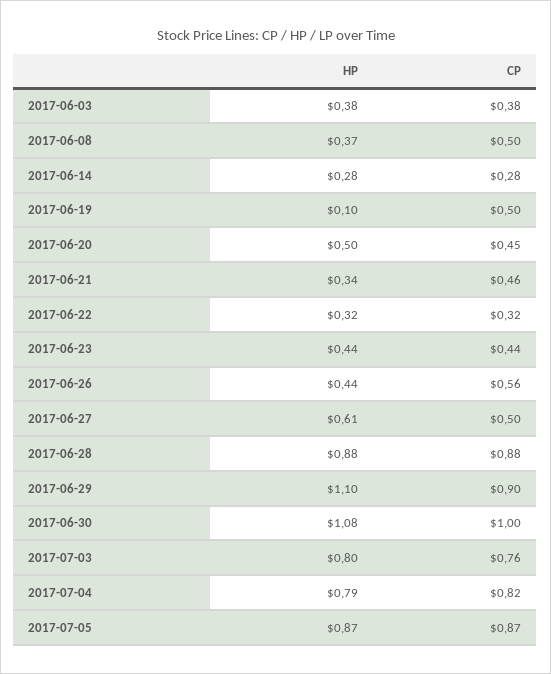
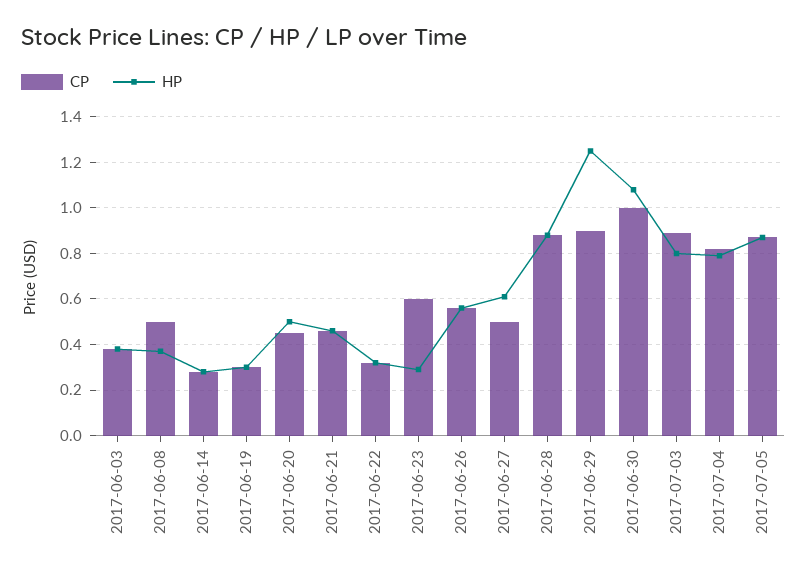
HP, 2017-06-19: 0.1 -> 0.3
CP, 2017-06-19: 0.5 -> 0.3
HP, 2017-06-21: 0.34 -> 0.45
HP, 2017-06-23: 0.44 -> 0.3
CP, 2017-06-23: 0.44 -> 0.6
HP, 2017-06-26: 0.44 -> 0.55
HP, 2017-06-29: 1.1 -> 1.25
CP, 2017-07-03: 0.76 -> 0.9

